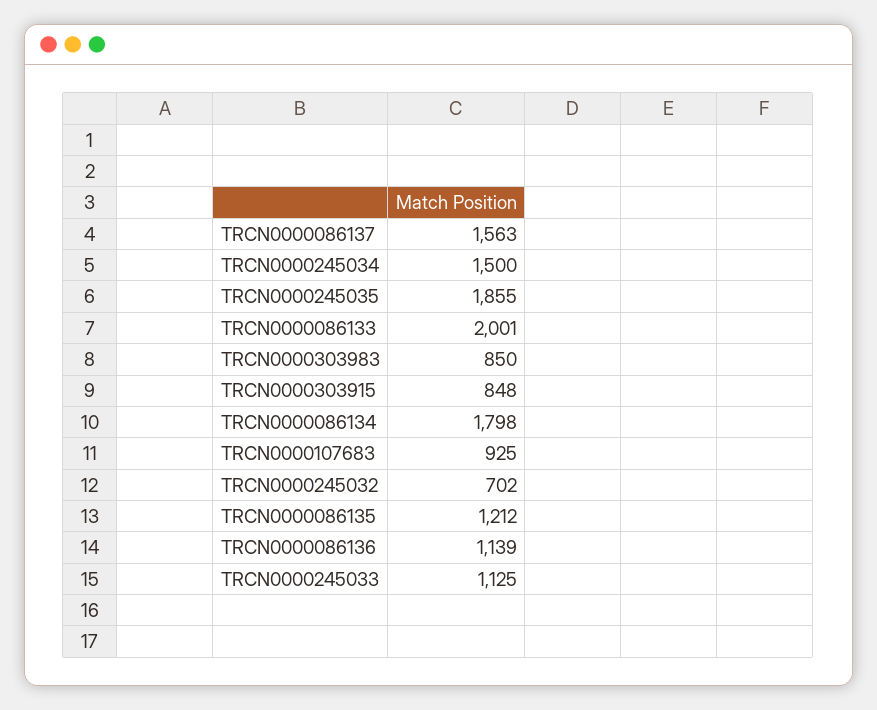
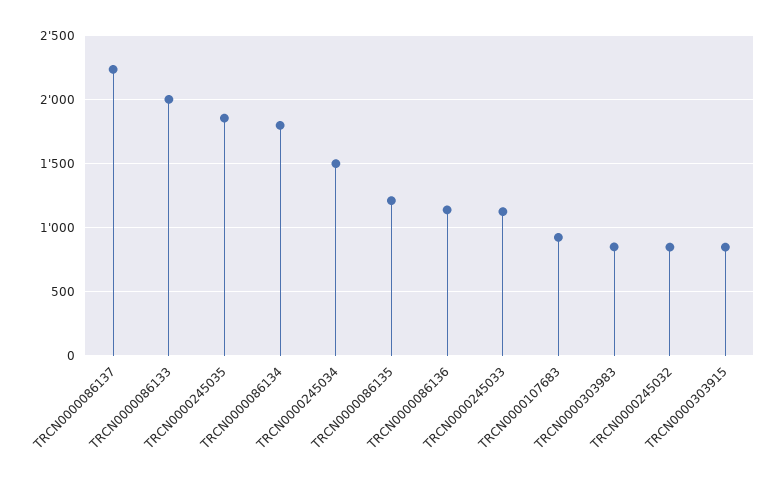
TRCN0000086137: 1563 -> 2250
TRCN0000245032: 702 -> 850

